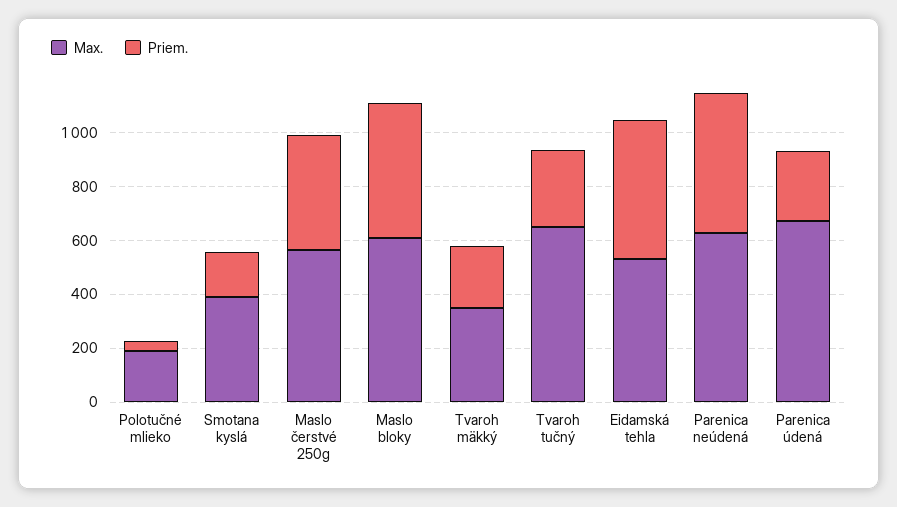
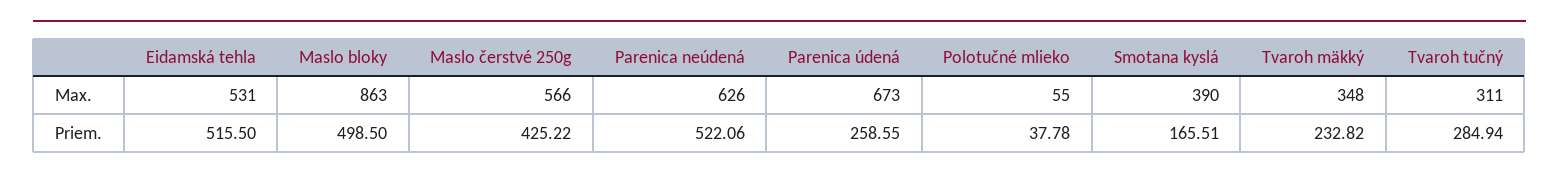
Max., Polotučné mlieko: 200 -> 55
Max., Maslo bloky: 600 -> 863
Max., Tvaroh tučný: 650 -> 311

